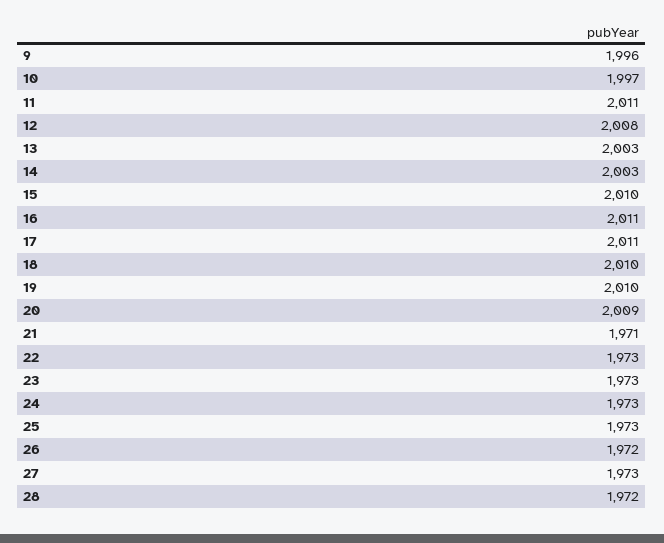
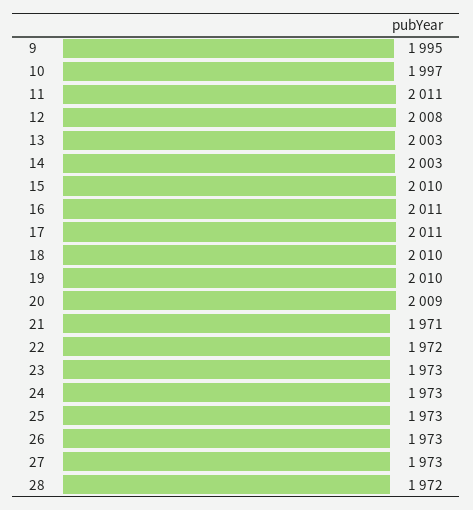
9: 1996 -> 1995
22: 1973 -> 1972
26: 1972 -> 1973

